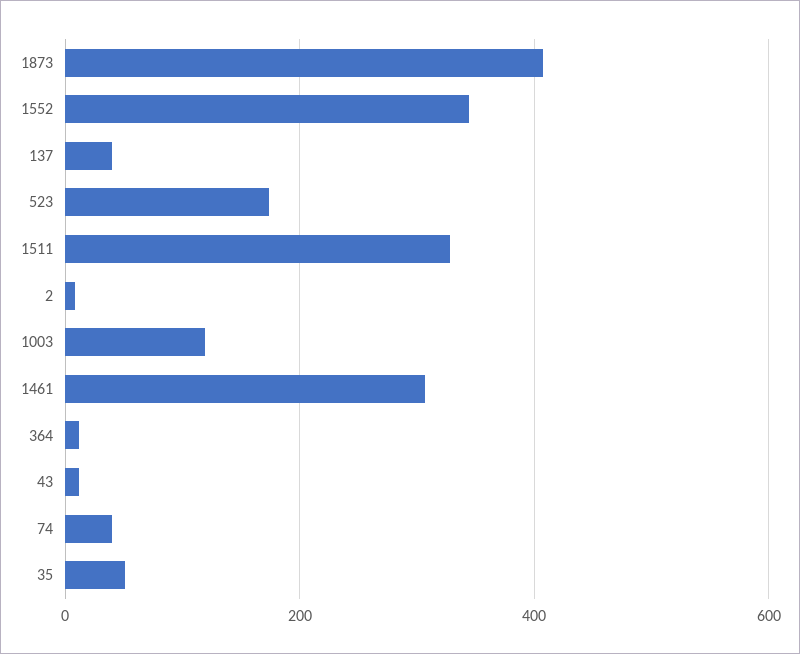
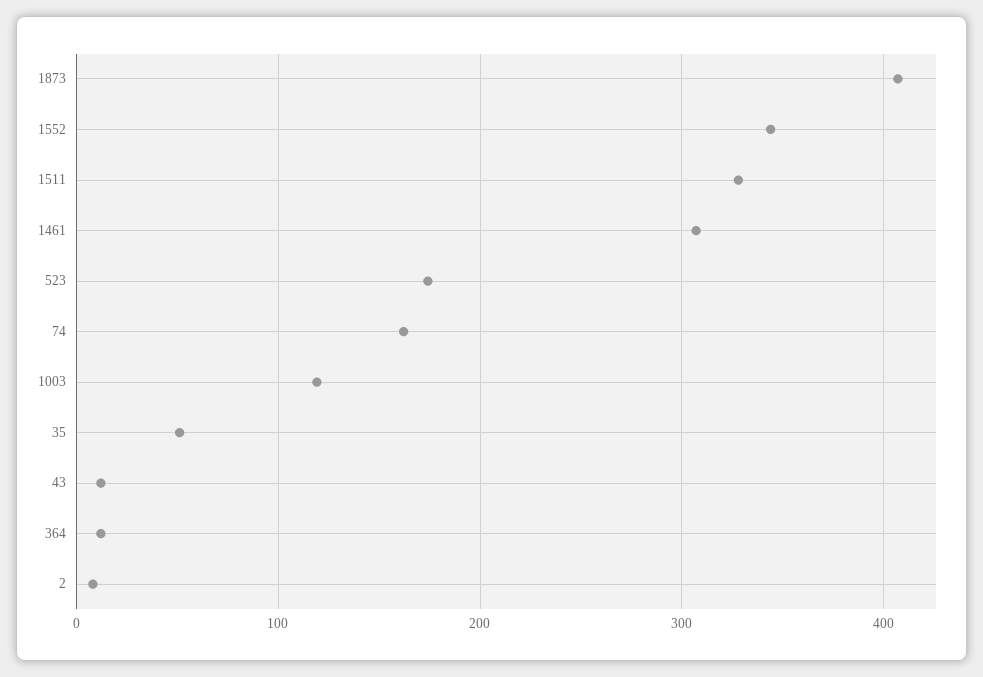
137: 40 -> none
74: 40 -> 160

